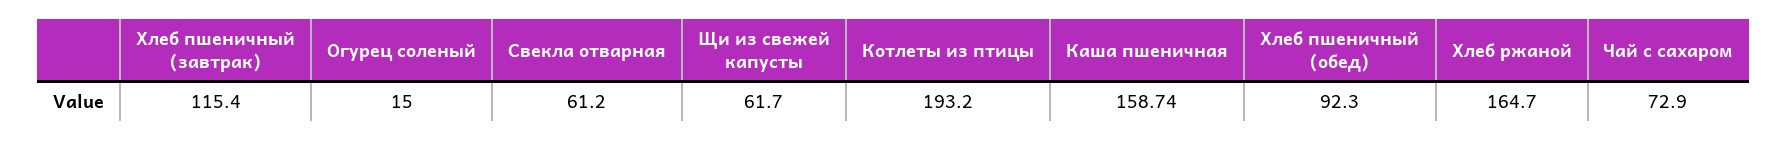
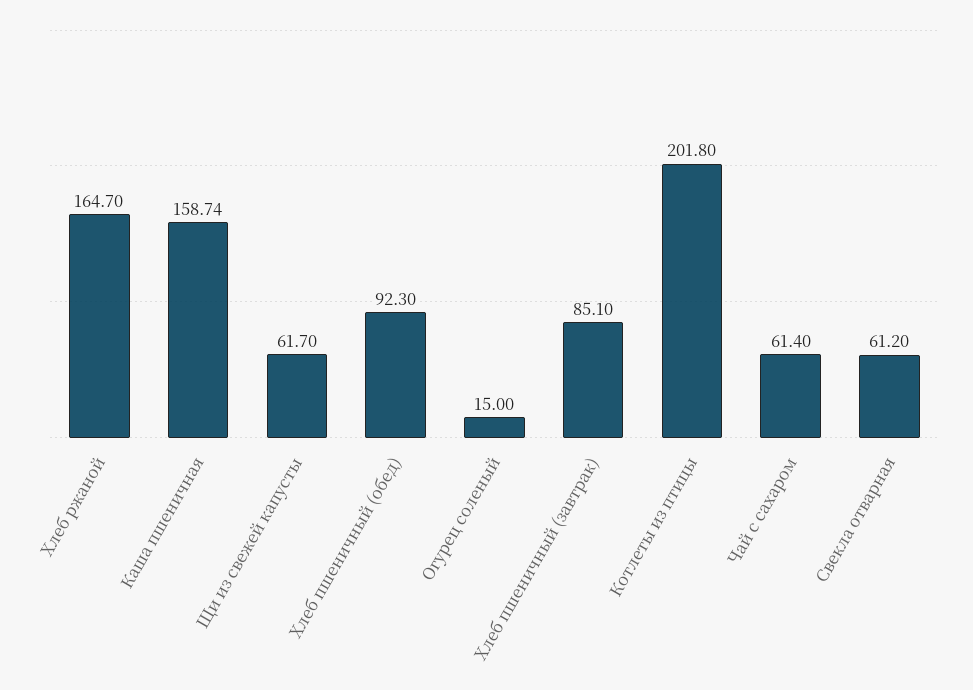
Хлеб пшеничный (завтрак): 115.4 -> 85.1
Котлеты из птицы: 193.2 -> 201.8
Чай с сахаром: 72.9 -> 61.4

